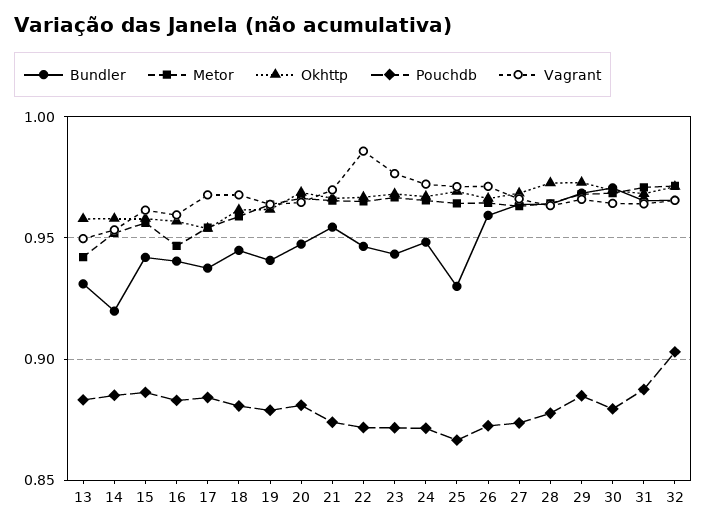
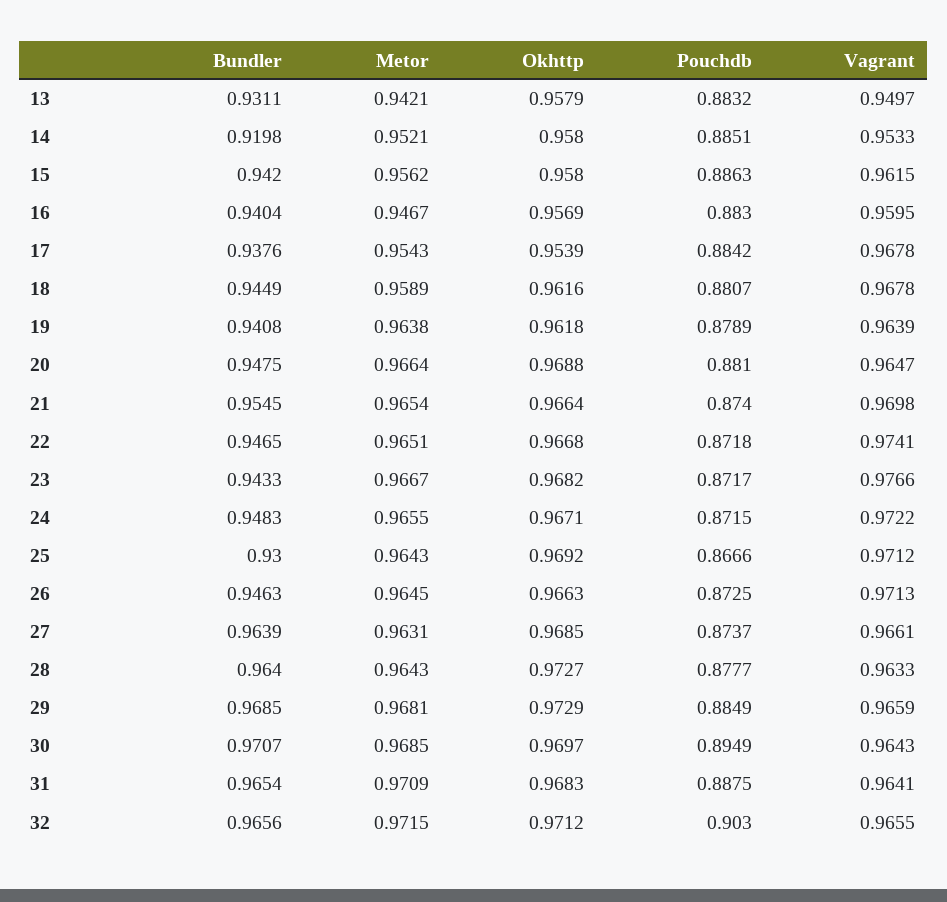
Vagrant, 22: 0.985 -> 0.9741
Bundler, 26: 0.96 -> 0.9463
Pouchdb, 30: 0.88 -> 0.8949

